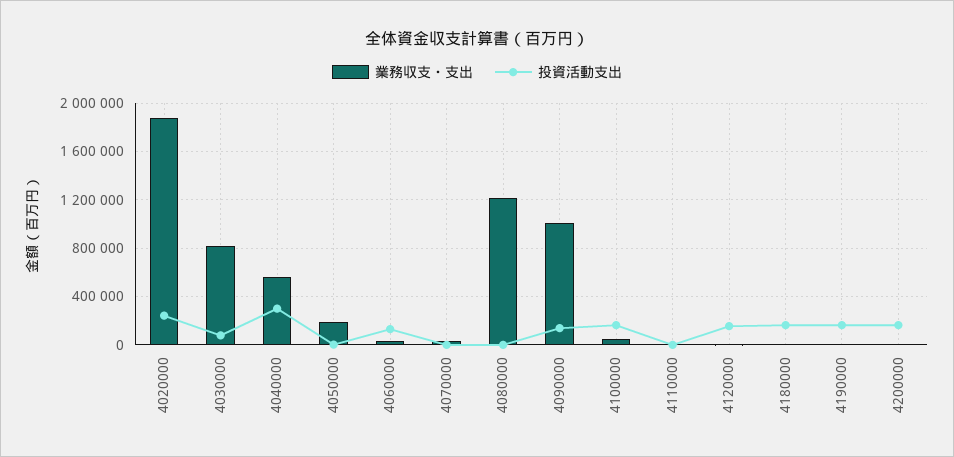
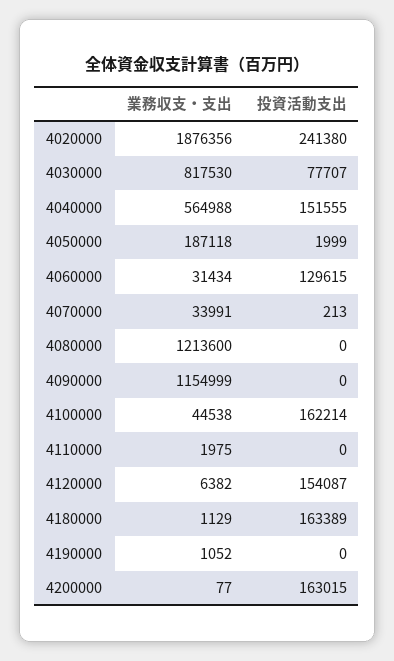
投資活動支出, 4040000: 300000 -> 151555
業務収支・支出, 4090000: 1000000 -> 1154999
投資活動支出, 4090000: 150000 -> 0
投資活動支出, 4190000: 150000 -> 0

